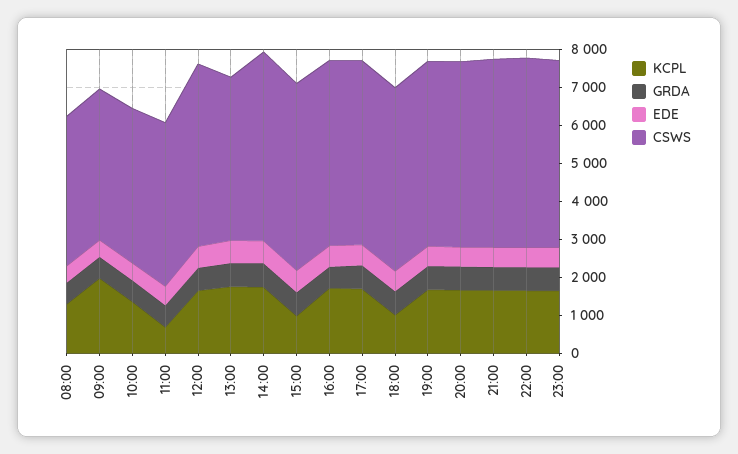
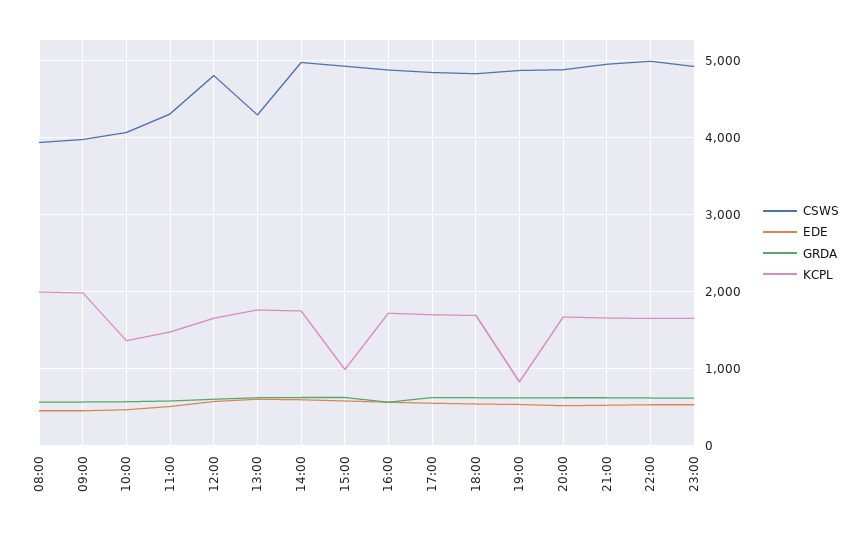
KCPL, 08:00: 1250 -> 2000
KCPL, 11:00: 750 -> 1500
KCPL, 18:00: 1000 -> 1700
KCPL, 19:00: 1750 -> 800

